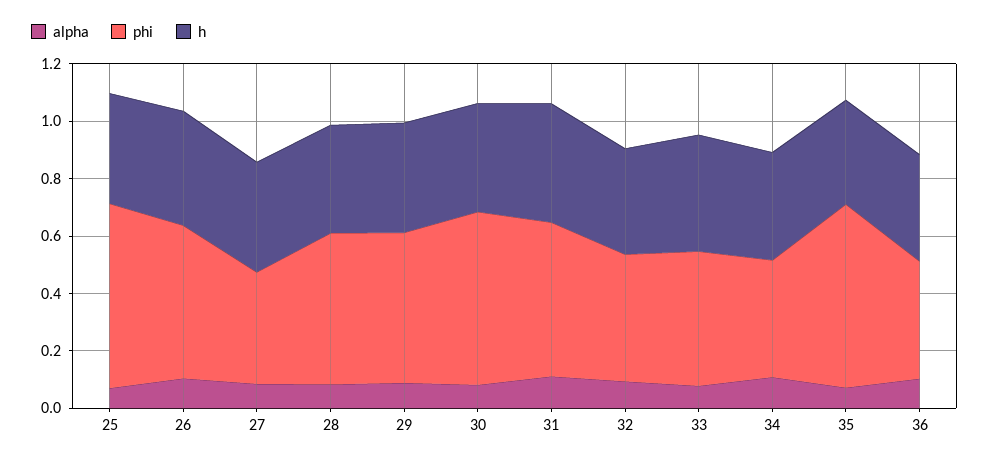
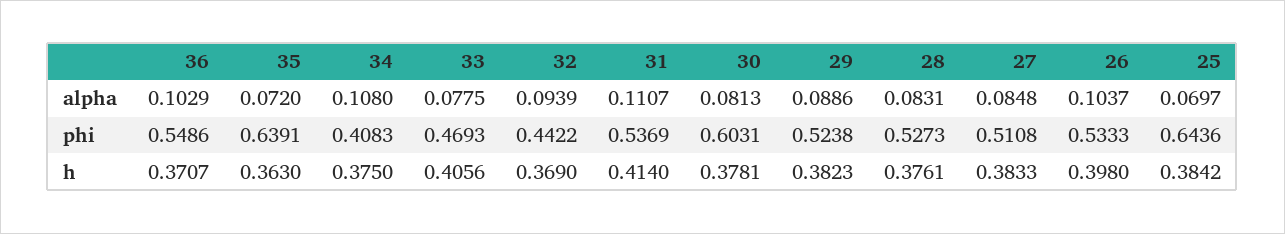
phi, 27: 0.4 -> 0.5108
phi, 36: 0.4 -> 0.5486

